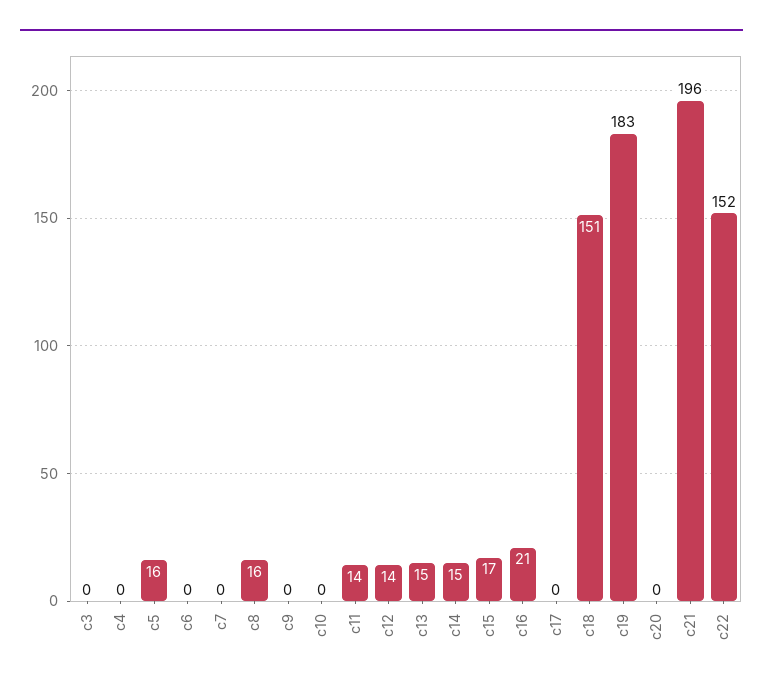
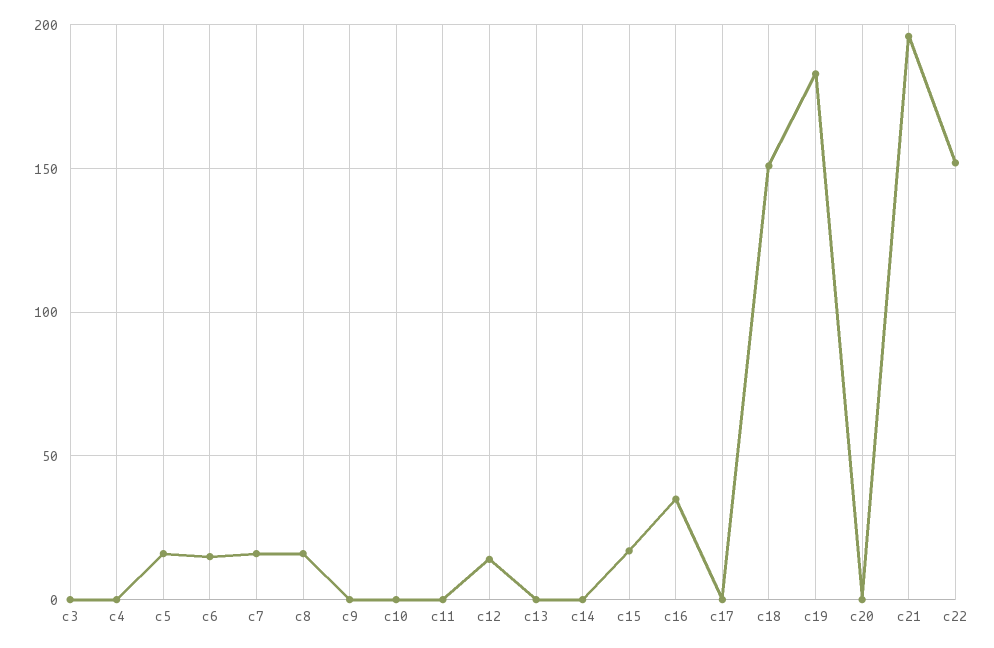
c6: 0 -> 15
c7: 0 -> 15
c11: 14 -> 0
c13: 15 -> 0
c14: 15 -> 0
c16: 21 -> 35

